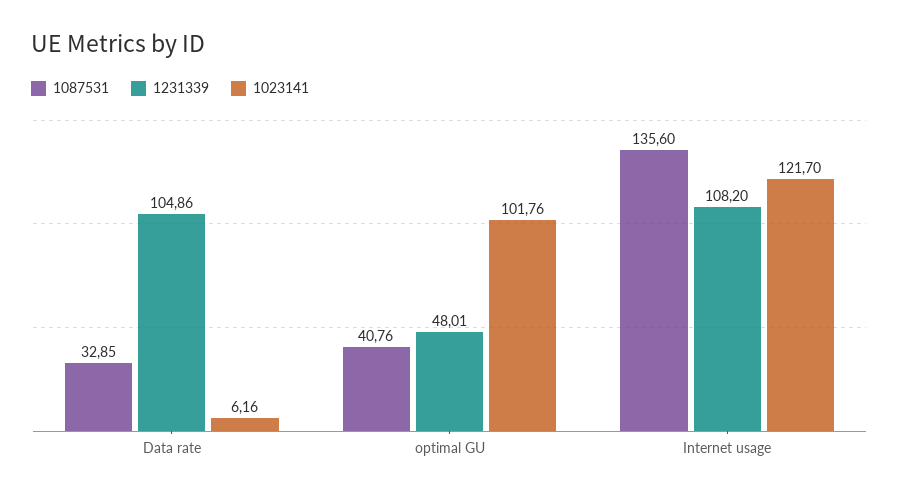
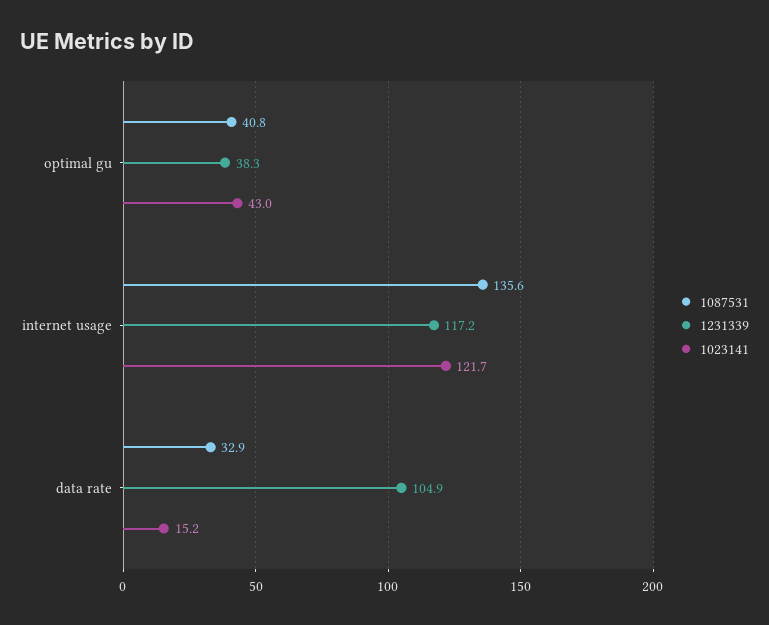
1023141, Data rate: 6.16 -> 15.2
1231339, optimal GU: 48.01 -> 38.3
1023141, optimal GU: 101.76 -> 43
1231339, Internet usage: 108.2 -> 117.2

